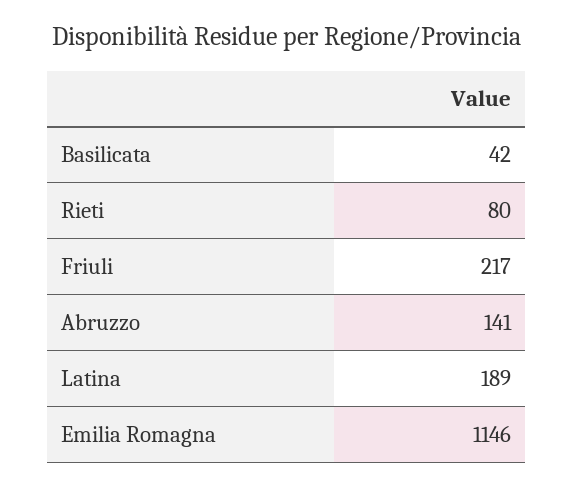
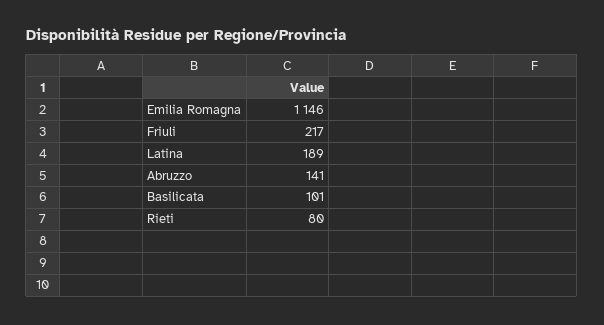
Basilicata: 42 -> 101

